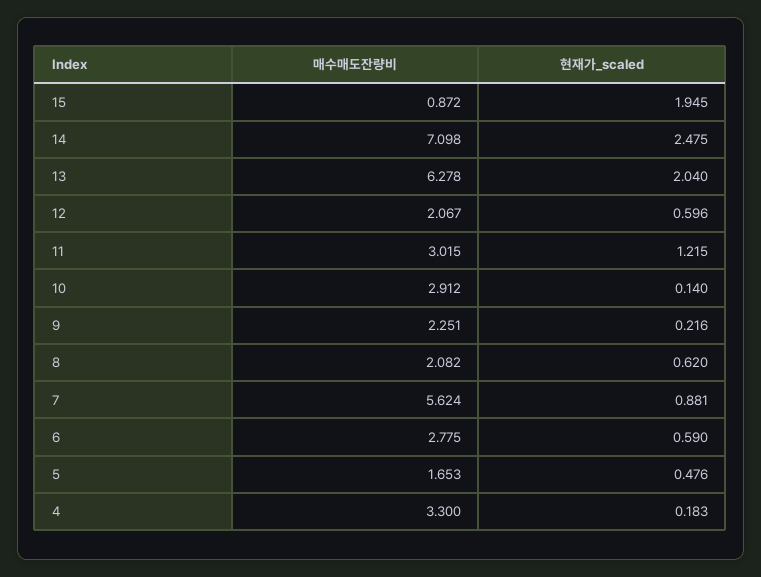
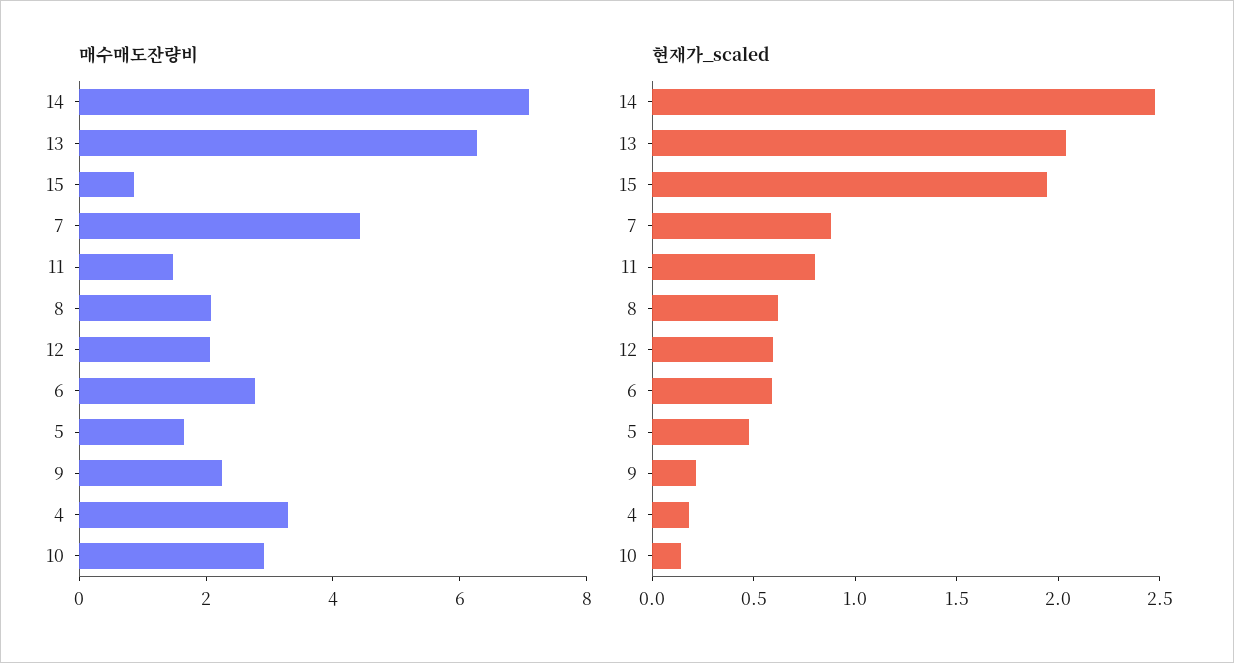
매수매도잔량비, 11: 3.015 -> 1.5
현재가_scaled, 11: 1.215 -> 0.8
매수매도잔량비, 7: 5.624 -> 4.5

